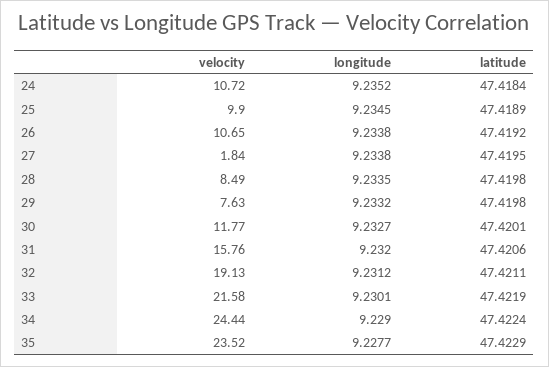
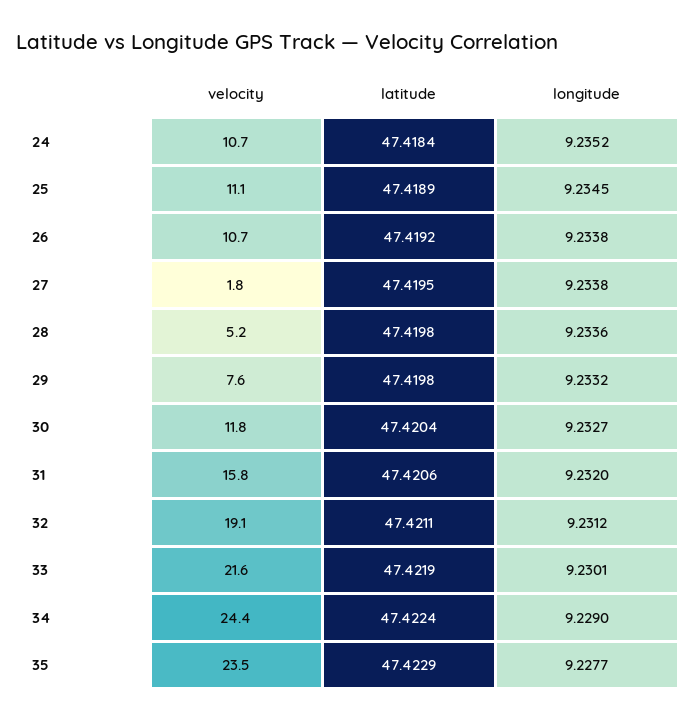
velocity, 25: 9.9 -> 11.1
velocity, 28: 8.49 -> 5.2
longitude, 28: 9.2335 -> 9.2336
latitude, 30: 47.4201 -> 47.4204

